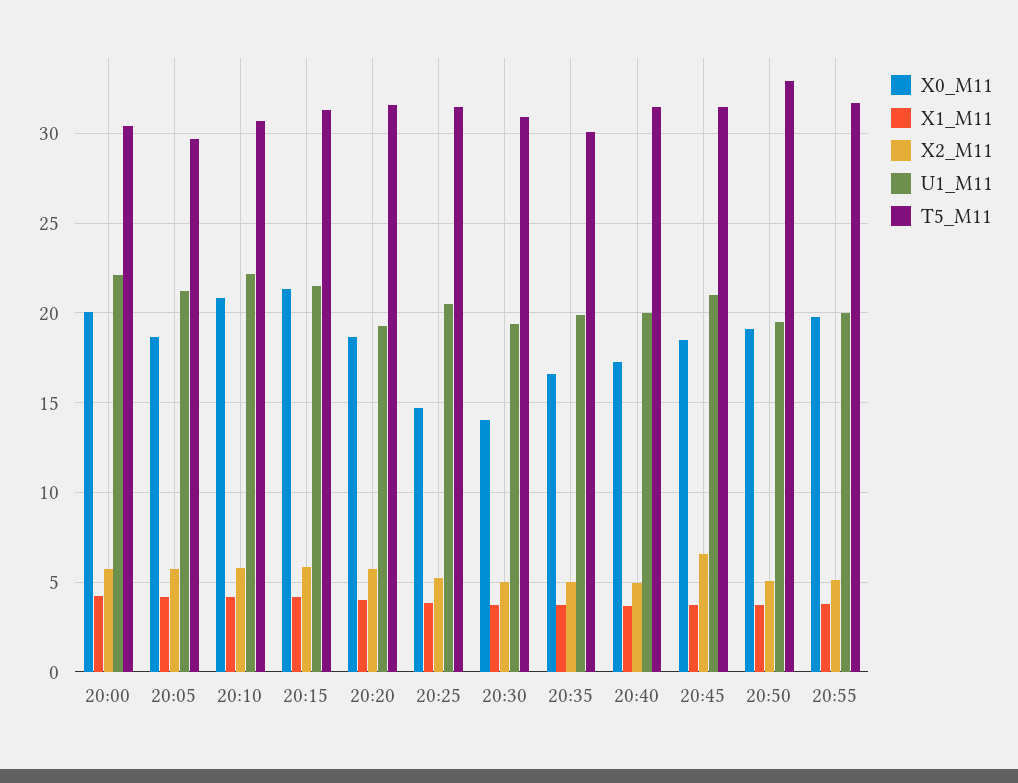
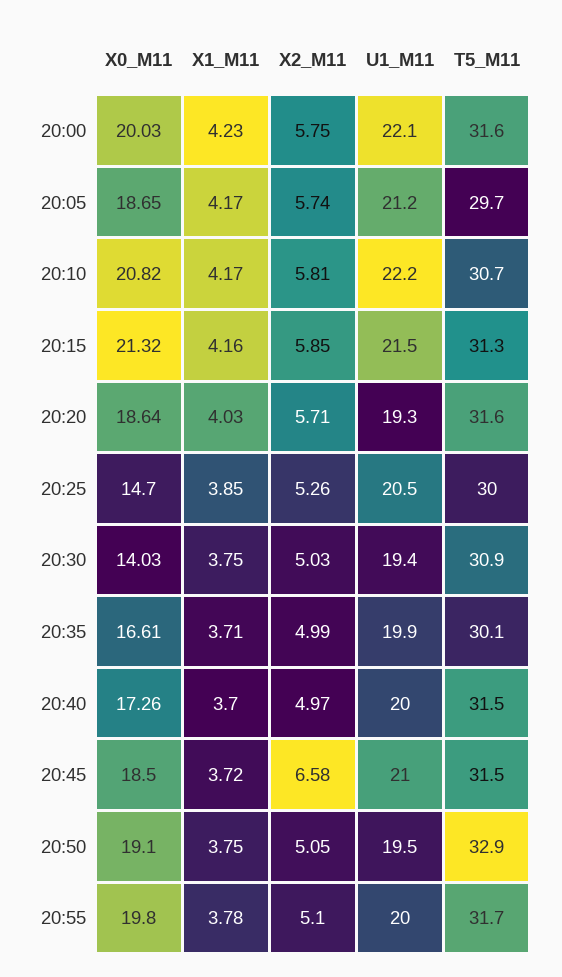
T5_M11, 20:00: 30.5 -> 31.6
T5_M11, 20:25: 31.5 -> 30

